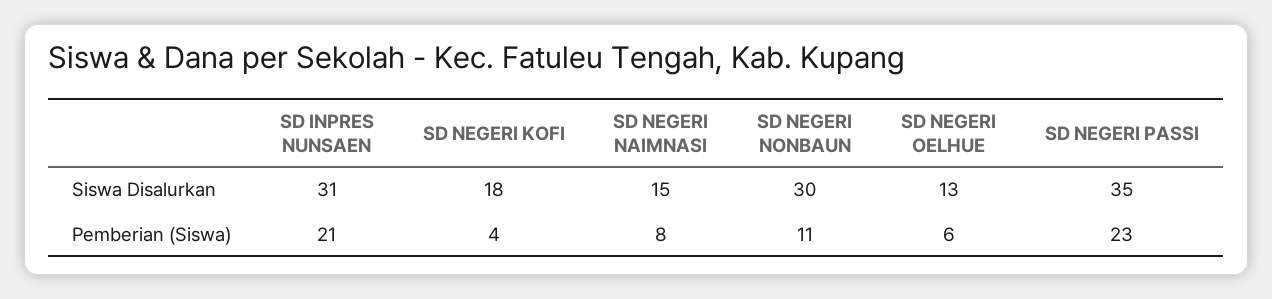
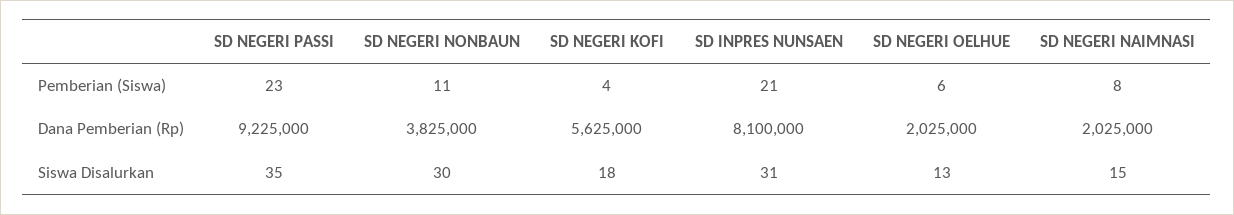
SD NEGERI PASSI, Dana Pemberian (Rp): none -> 9225000
SD NEGERI NONBAUN, Dana Pemberian (Rp): none -> 3825000
SD NEGERI KOFI, Dana Pemberian (Rp): none -> 5625000
SD INPRES NUNSAEN, Dana Pemberian (Rp): none -> 8100000
SD NEGERI OELHUE, Dana Pemberian (Rp): none -> 2025000
SD NEGERI NAIMNASI, Dana Pemberian (Rp): none -> 2025000

